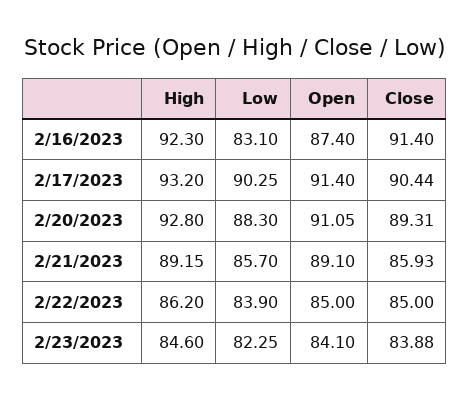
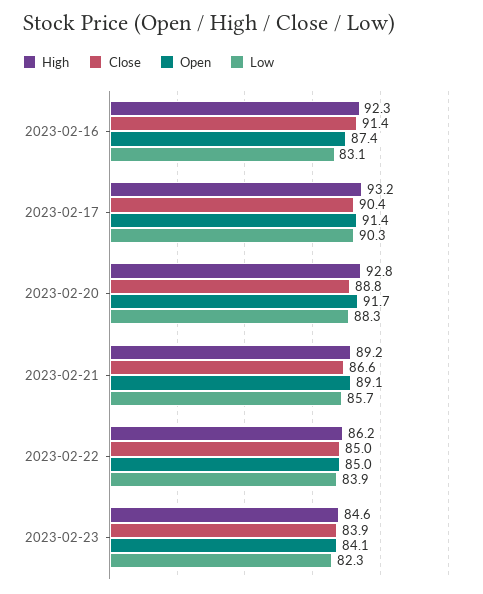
Open, 2/20/2023: 91.05 -> 91.7
Close, 2/20/2023: 89.31 -> 88.8
Close, 2/21/2023: 85.93 -> 86.6

